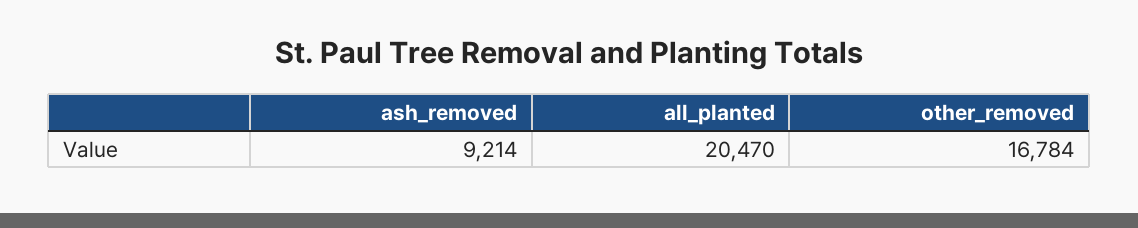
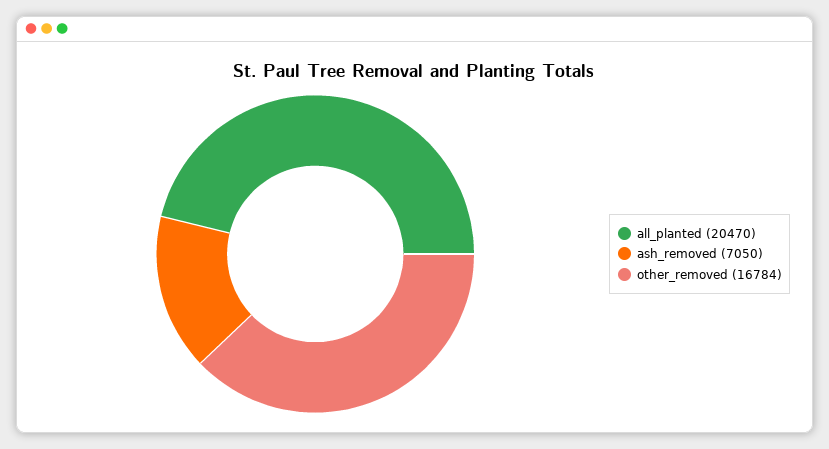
ash_removed: 9214 -> 7050

